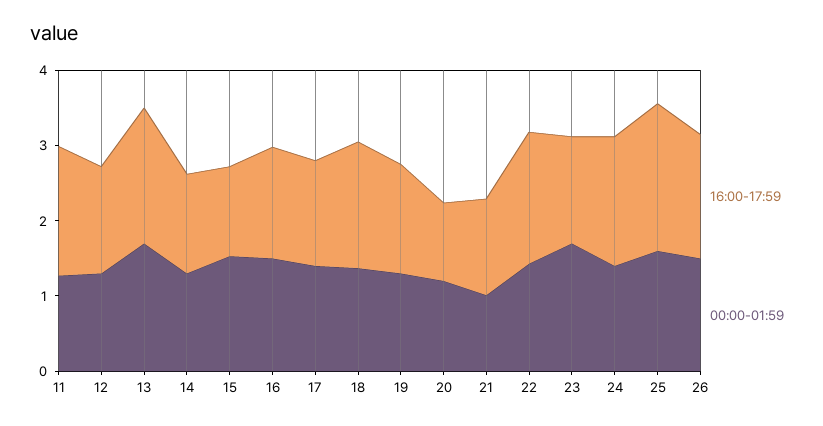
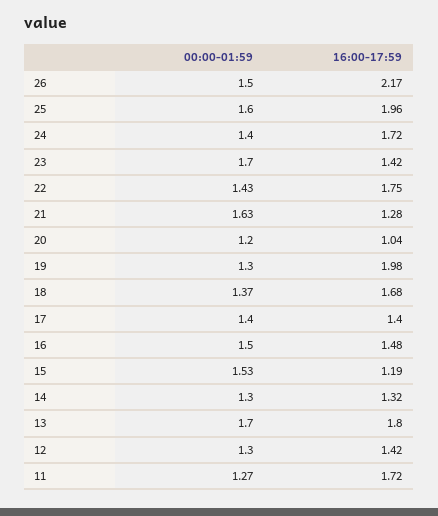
16:00-17:59, 19: 1.4 -> 1.98
00:00-01:59, 21: 1 -> 1.63
16:00-17:59, 26: 1.6 -> 2.17

